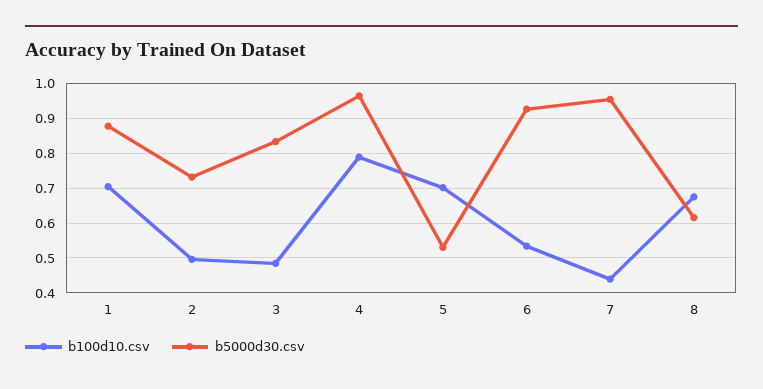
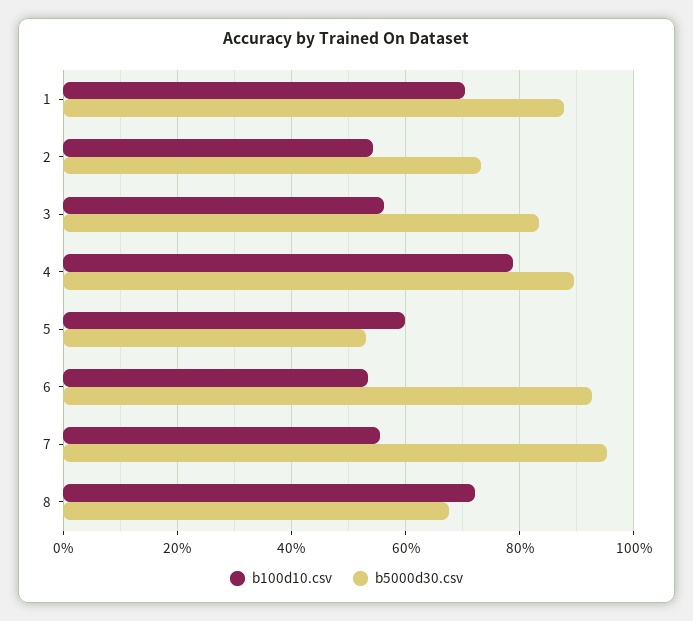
b100d10.csv, 2: 0.5 -> 0.54
b100d10.csv, 3: 0.48 -> 0.56
b5000d30.csv, 4: 0.96 -> 0.9
b100d10.csv, 5: 0.7 -> 0.6
b100d10.csv, 7: 0.44 -> 0.56
b100d10.csv, 8: 0.68 -> 0.72
b5000d30.csv, 8: 0.62 -> 0.68

